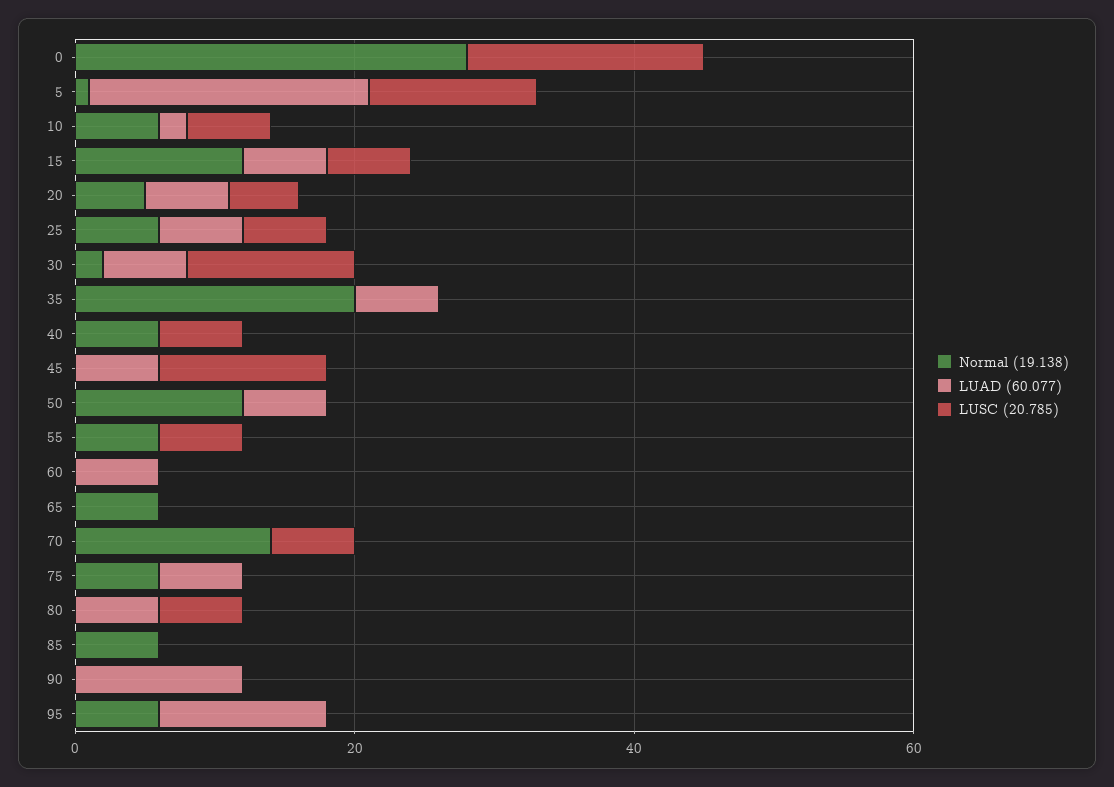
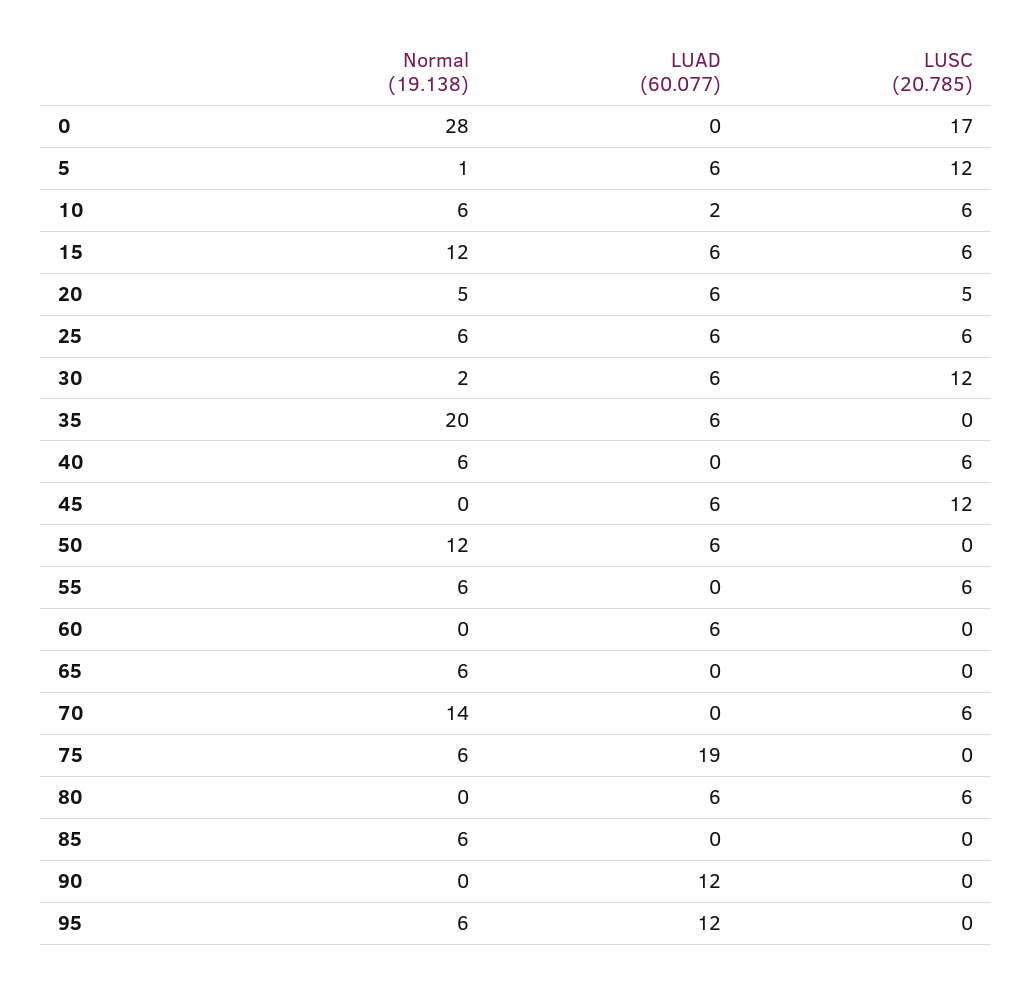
LUAD (60.077), 5: 20 -> 6
LUAD (60.077), 75: 5 -> 19

